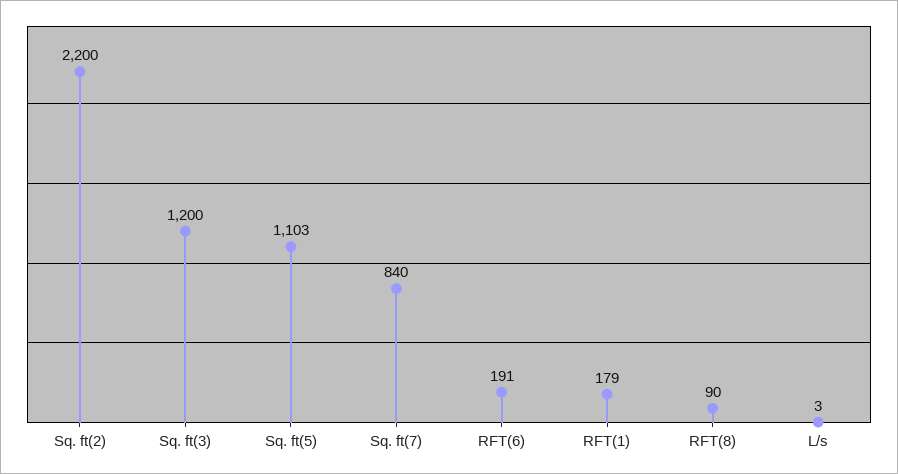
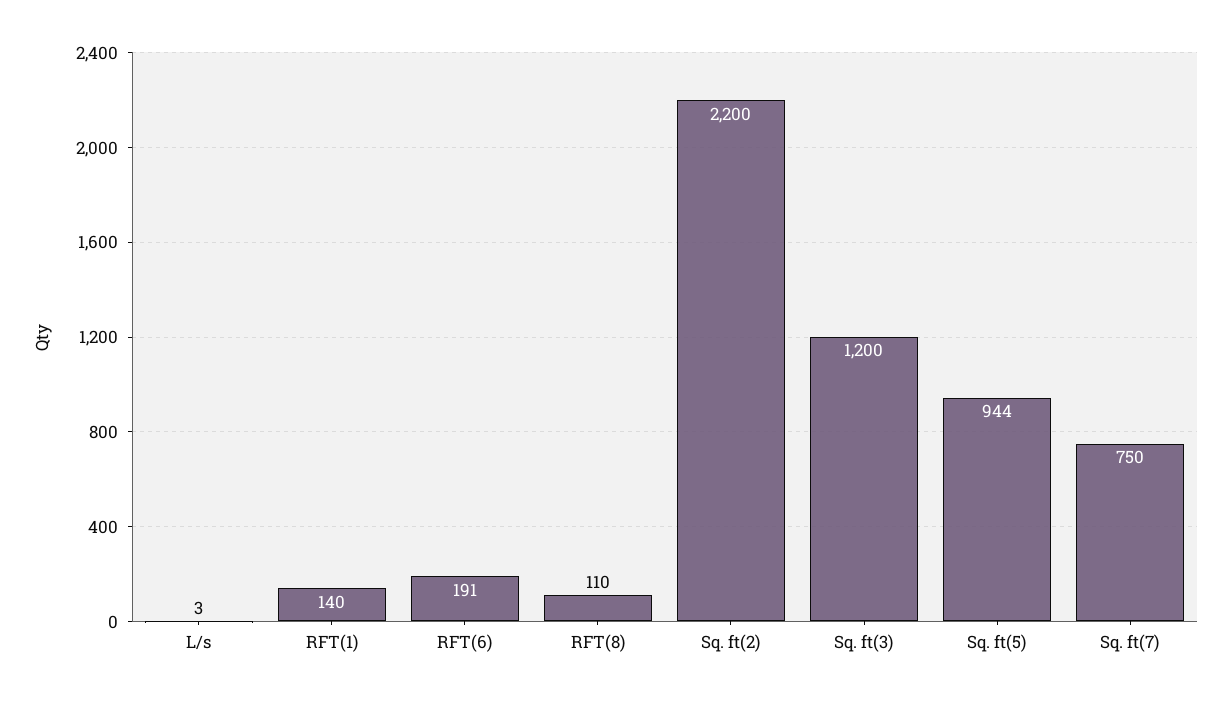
Sq. ft(5): 1103 -> 944
Sq. ft(7): 840 -> 750
RFT(1): 179 -> 140
RFT(8): 90 -> 110

